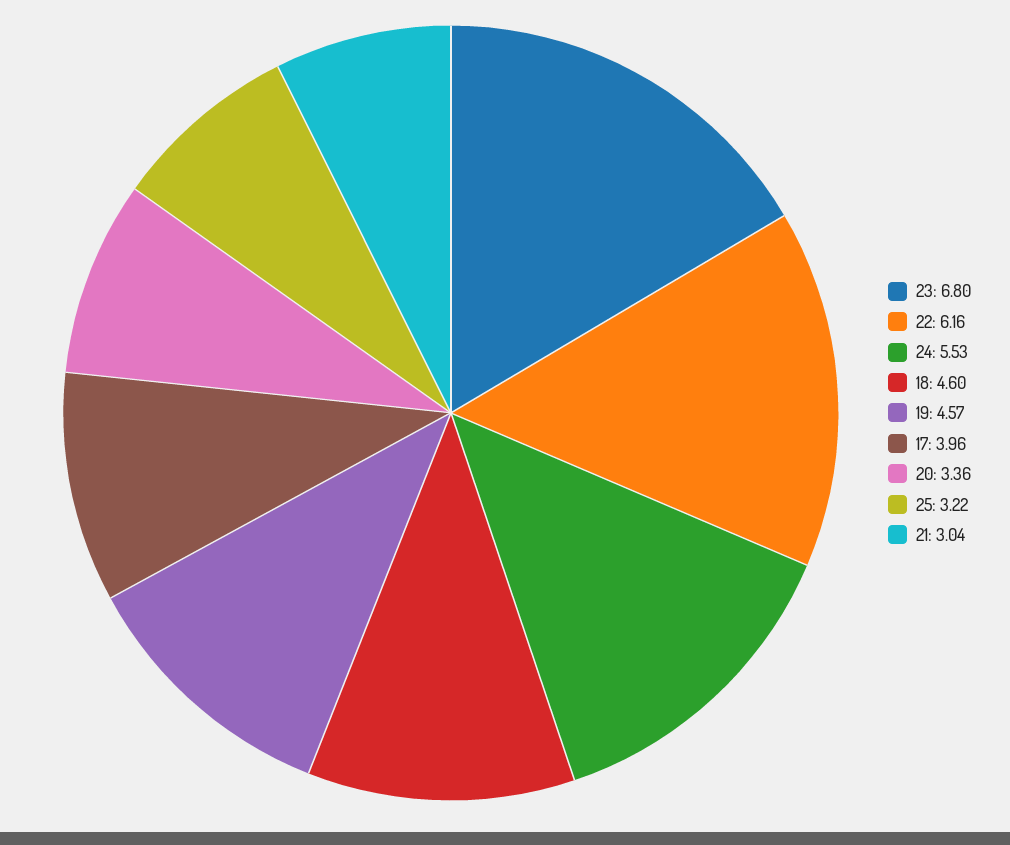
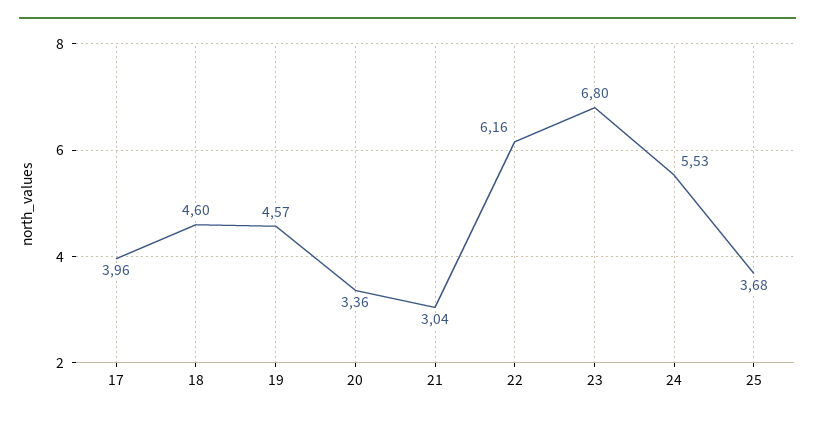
25: 3.22 -> 3.68

